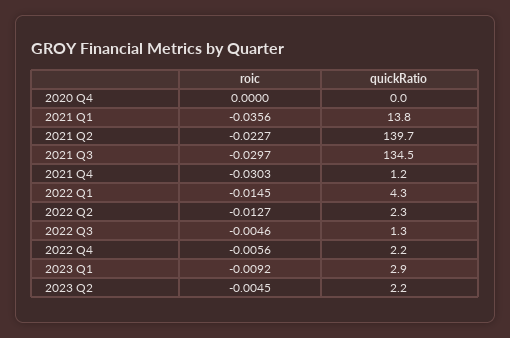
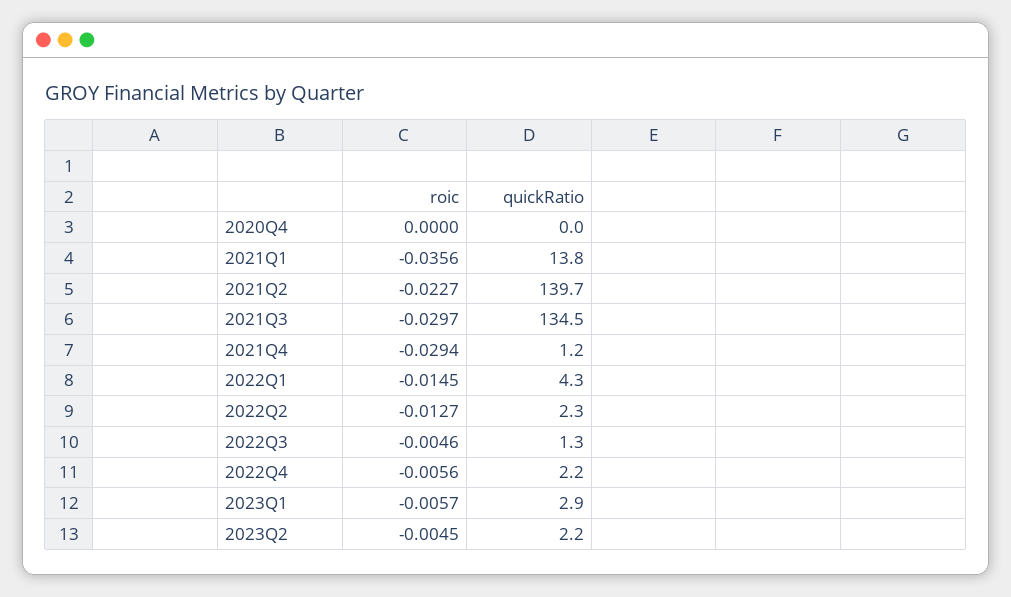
roic, 2021 Q4: -0.0303 -> -0.0294
roic, 2023 Q1: -0.0092 -> -0.0057

